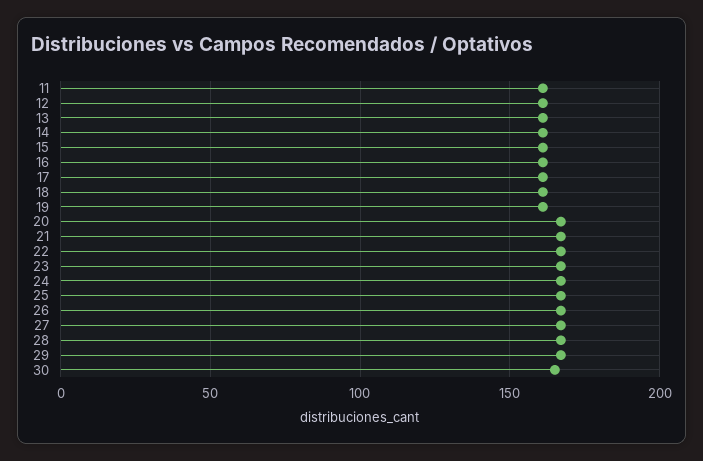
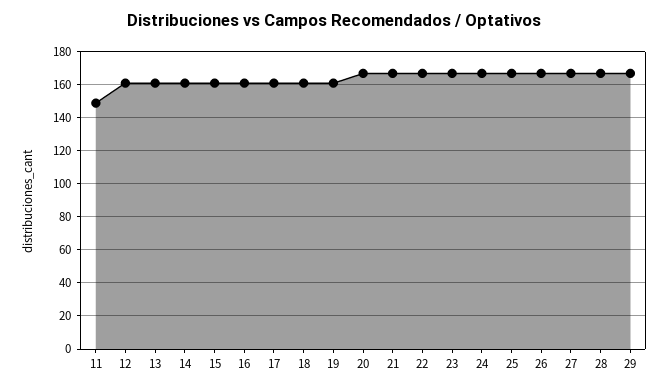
11: 160 -> 150
30: 165 -> none

